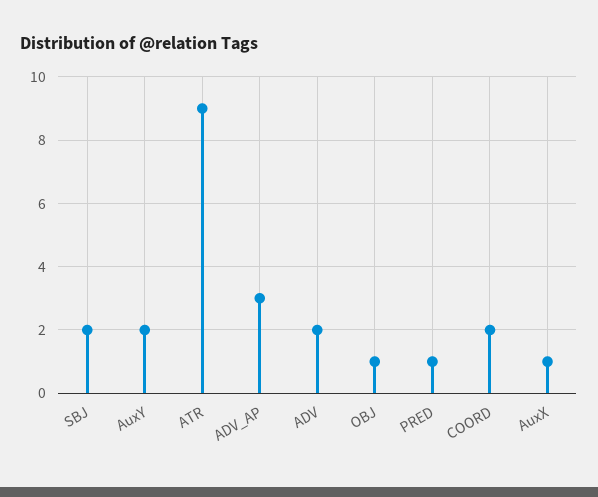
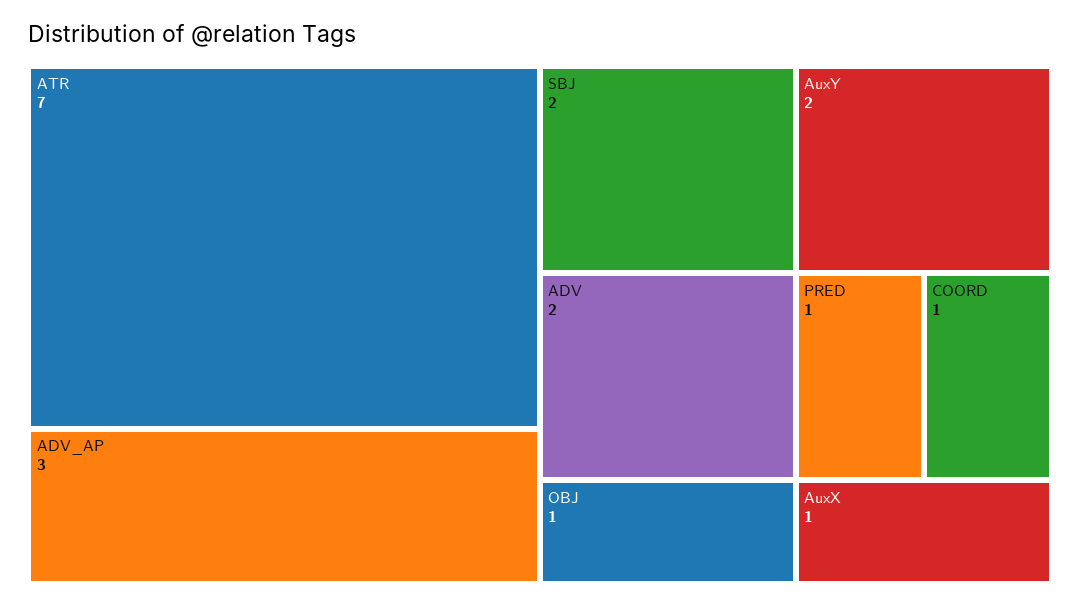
ATR: 9 -> 7
COORD: 2 -> 1

